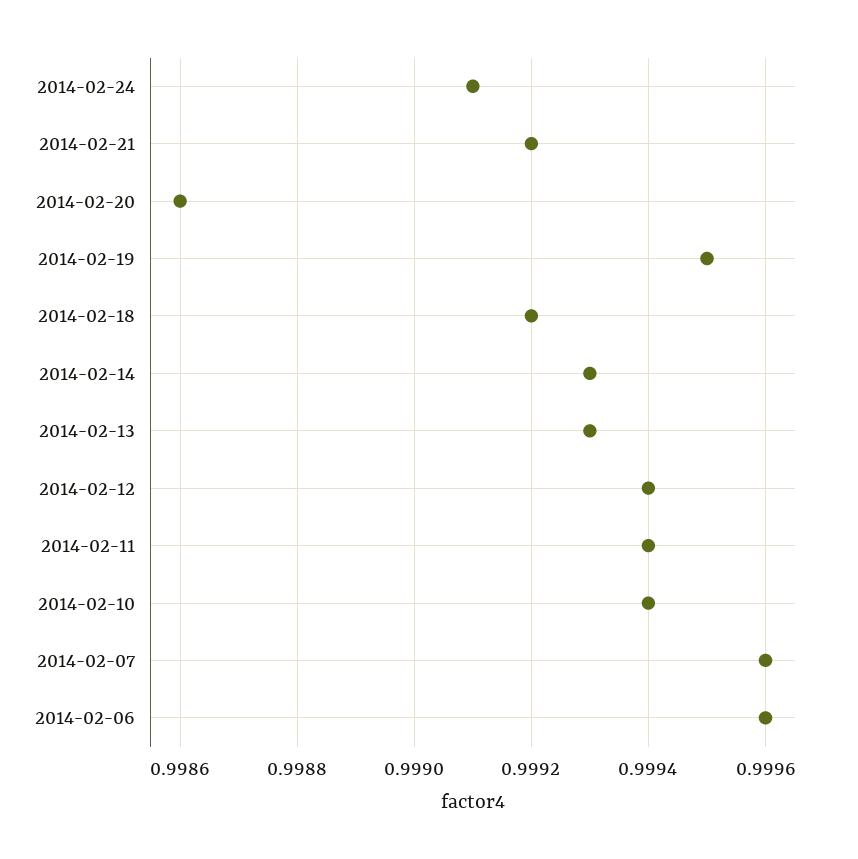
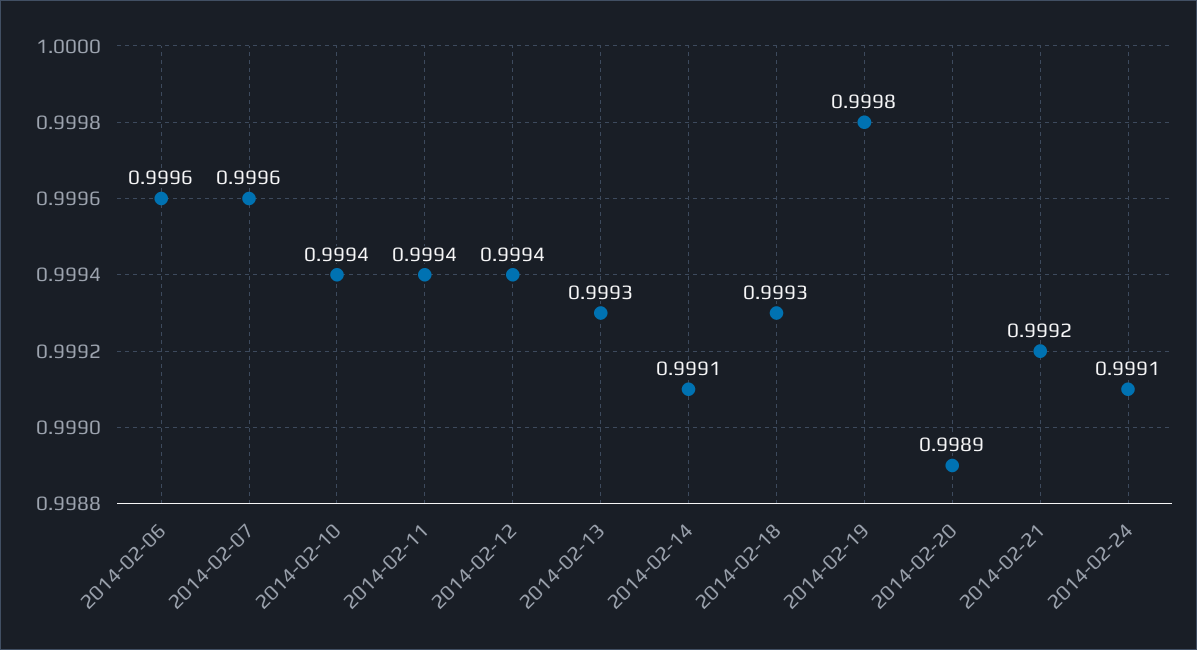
2014-02-20: 0.9986 -> 0.9989
2014-02-19: 0.9995 -> 0.9998
2014-02-18: 0.9992 -> 0.9993
2014-02-14: 0.9993 -> 0.9991

